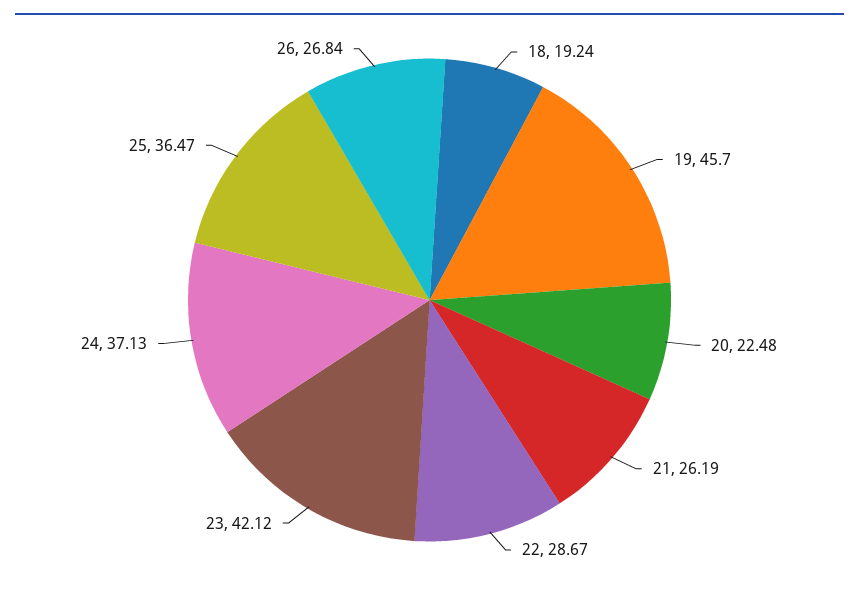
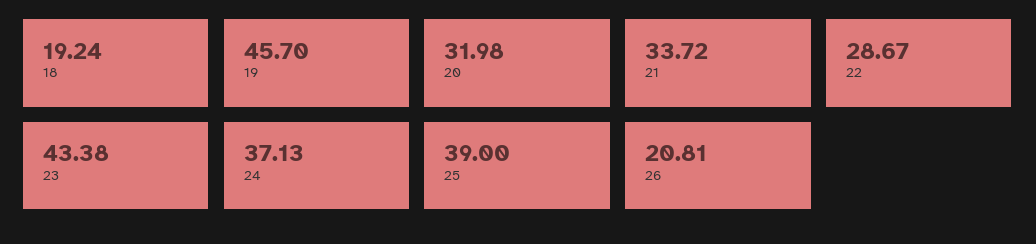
20: 22.48 -> 31.98
21: 26.19 -> 33.72
23: 42.12 -> 43.38
25: 36.47 -> 39
26: 26.84 -> 20.81

